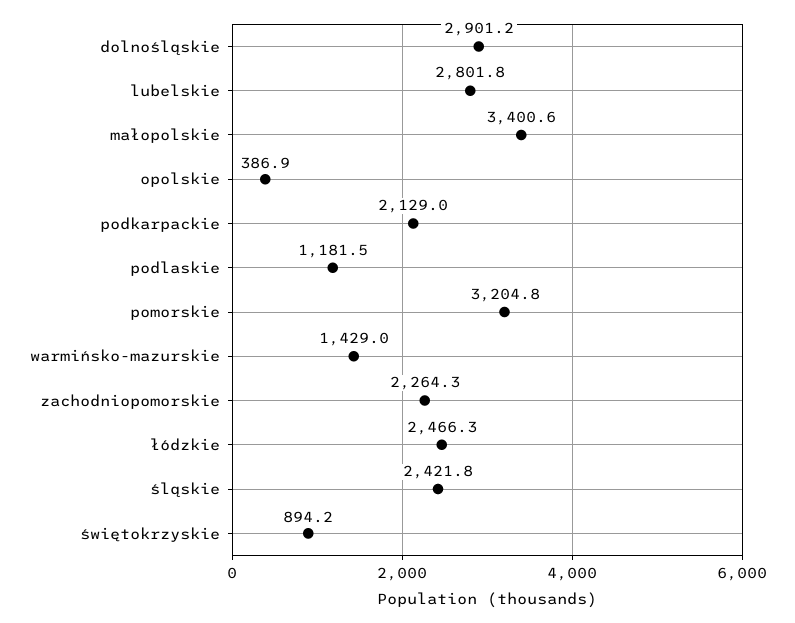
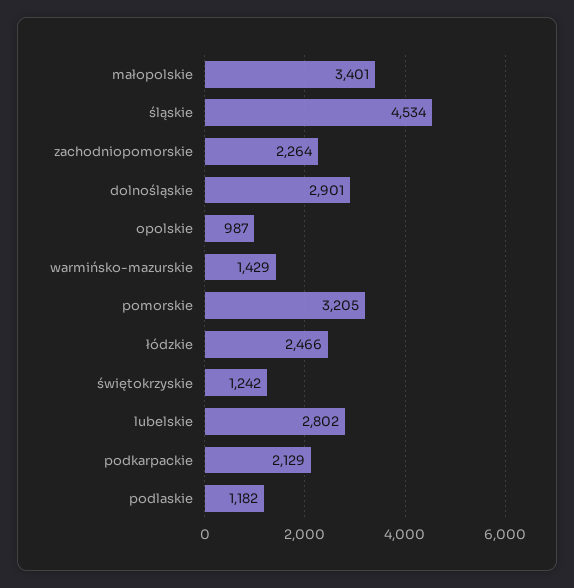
opolskie: 386.9 -> 987
śląskie: 2421.8 -> 4534
świętokrzyskie: 894.2 -> 1242

